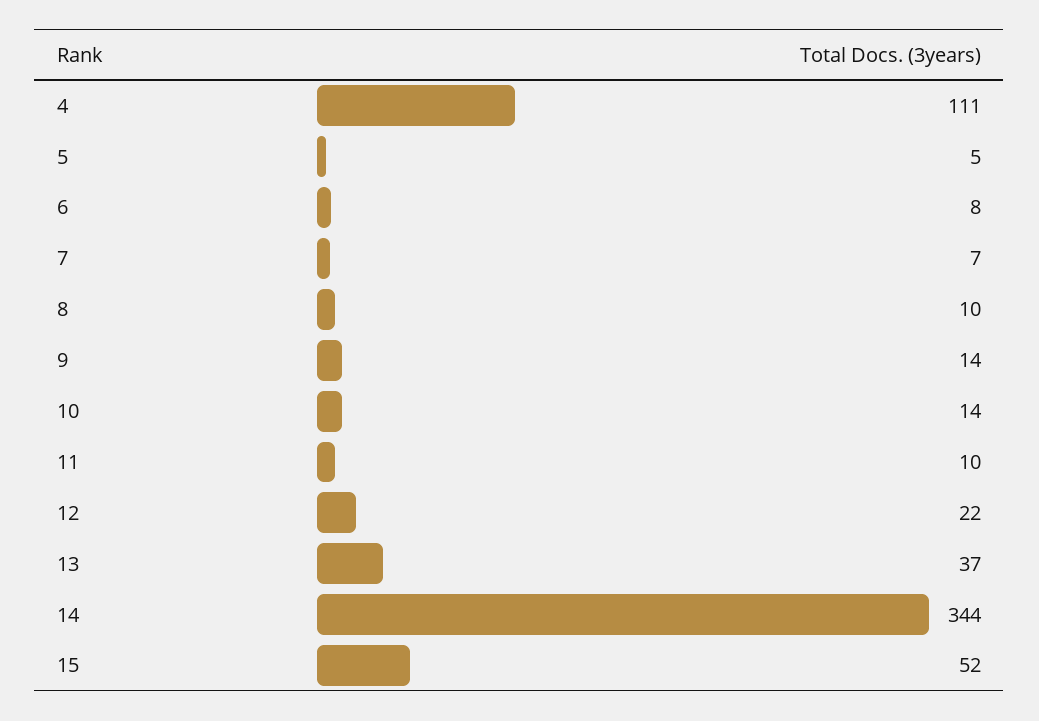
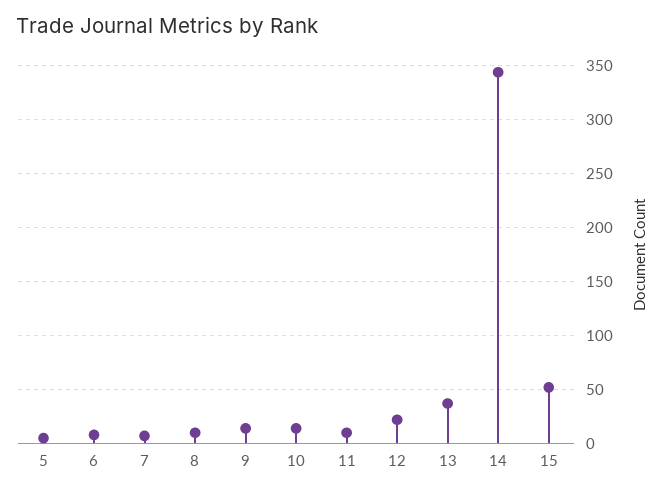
4: 111 -> none

